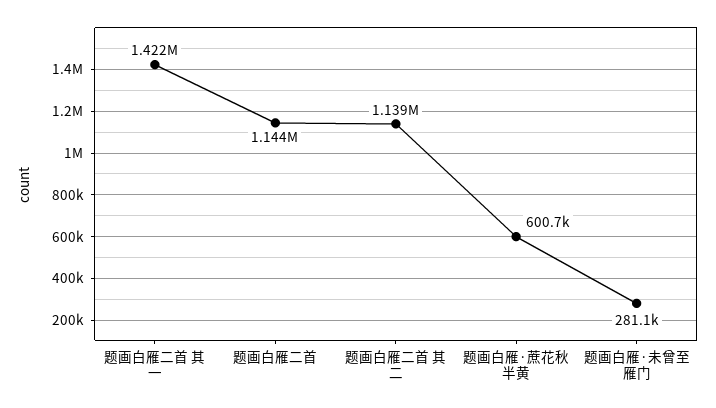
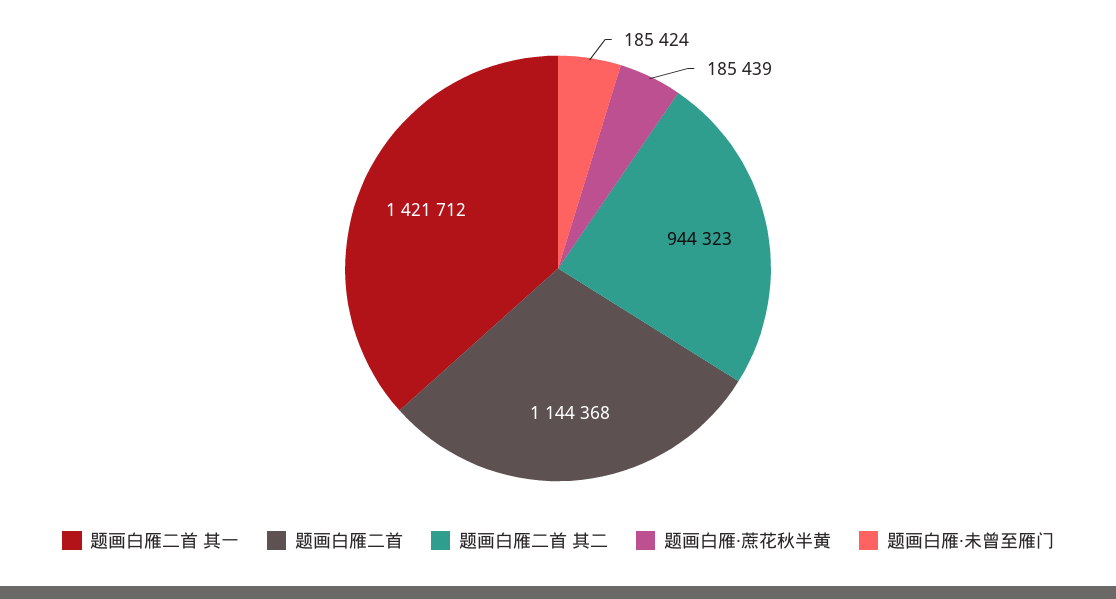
题画白雁二首 其二: 1139000 -> 944323
题画白雁·蔗花秋半黄: 600700 -> 185439
题画白雁·未曾至雁门: 281100 -> 185424

